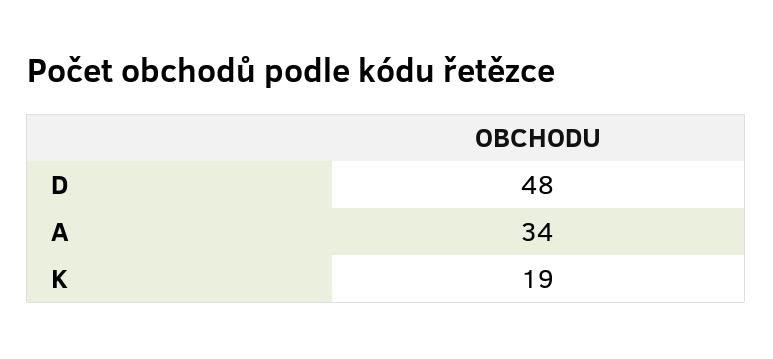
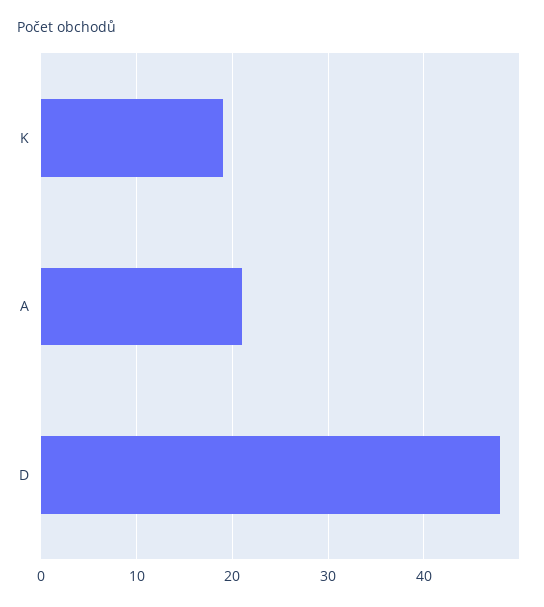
A: 34 -> 21

